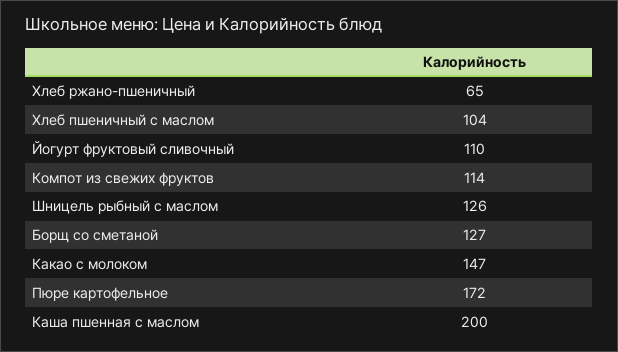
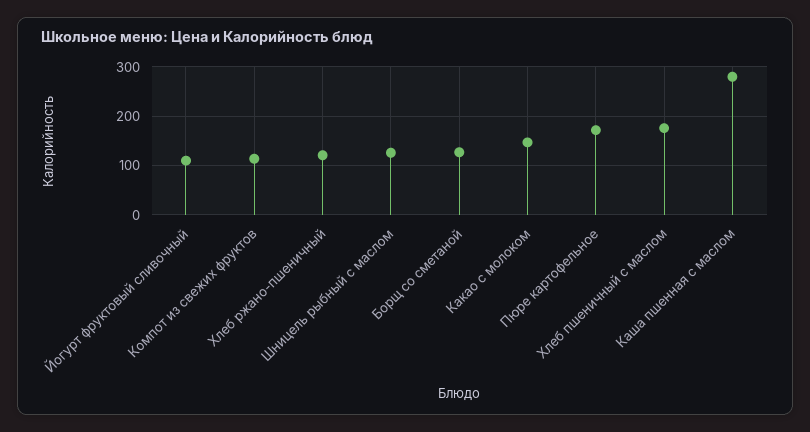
Хлеб ржано-пшеничный: 65 -> 120
Хлеб пшеничный с маслом: 104 -> 180
Каша пшенная с маслом: 200 -> 280

